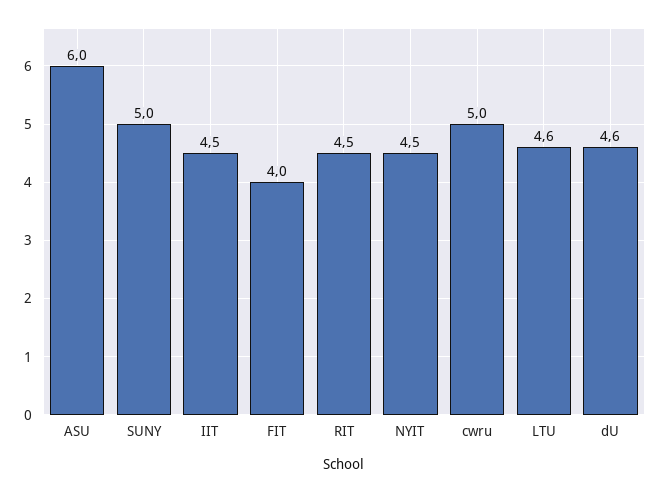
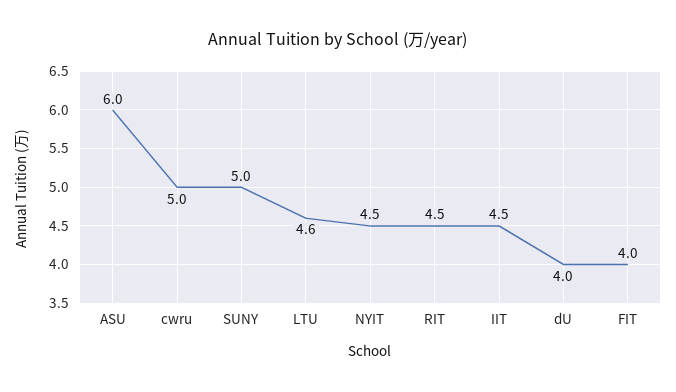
dU: 4.6 -> 4

